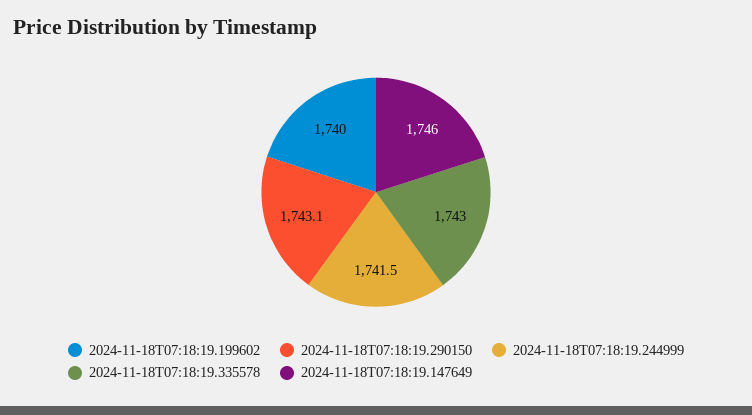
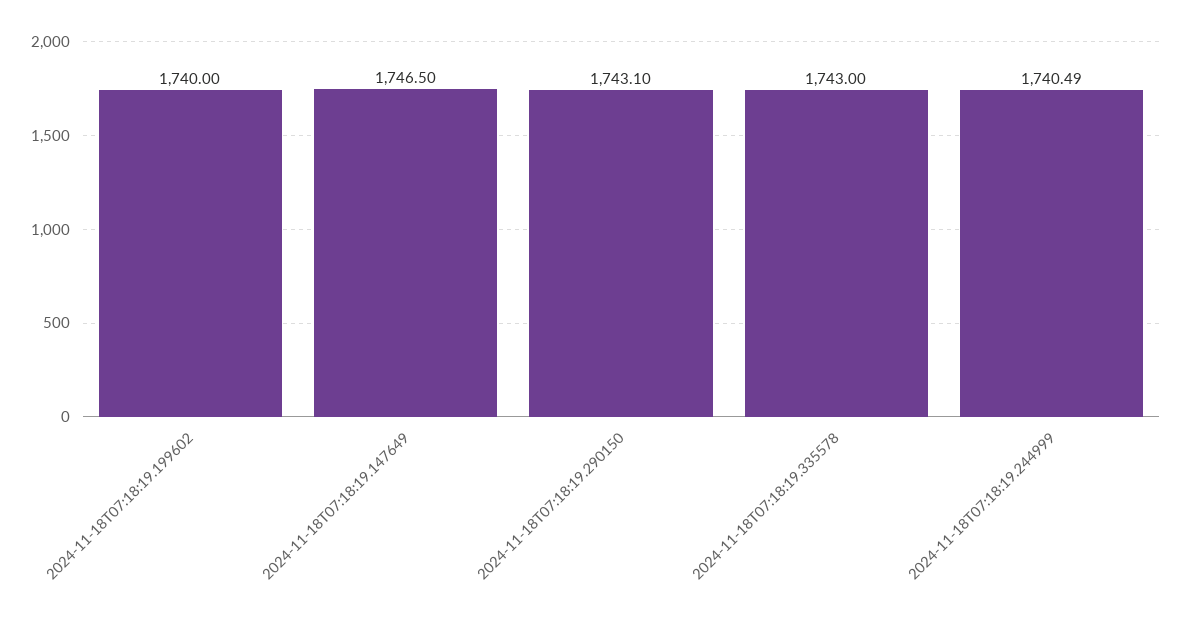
2024-11-18T07:18:19.244999: 1741.5 -> 1740.49
2024-11-18T07:18:19.147649: 1746 -> 1746.5

